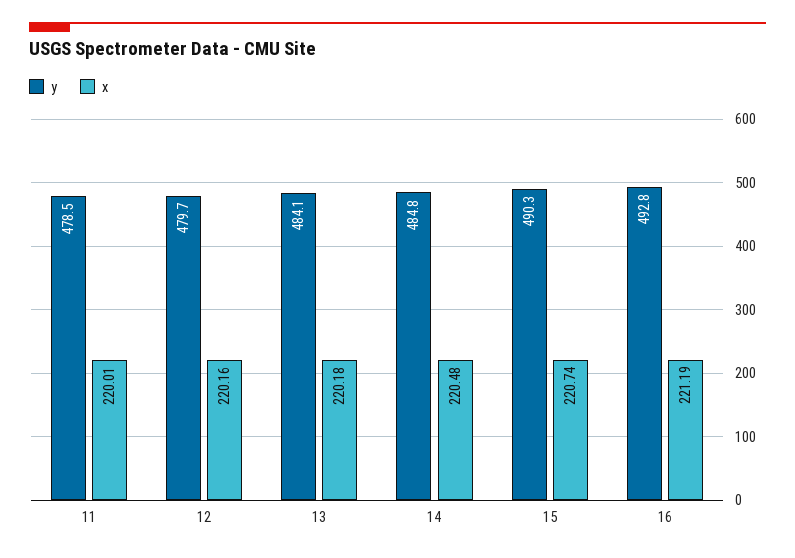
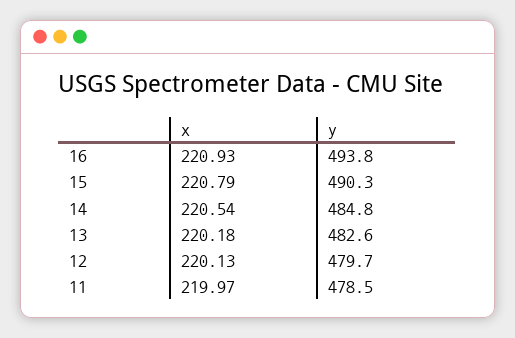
x, 11: 220.01 -> 219.97
x, 12: 220.16 -> 220.13
y, 13: 484.1 -> 482.6
x, 14: 220.48 -> 220.54
x, 15: 220.74 -> 220.79
y, 16: 492.8 -> 493.8
x, 16: 221.19 -> 220.93

